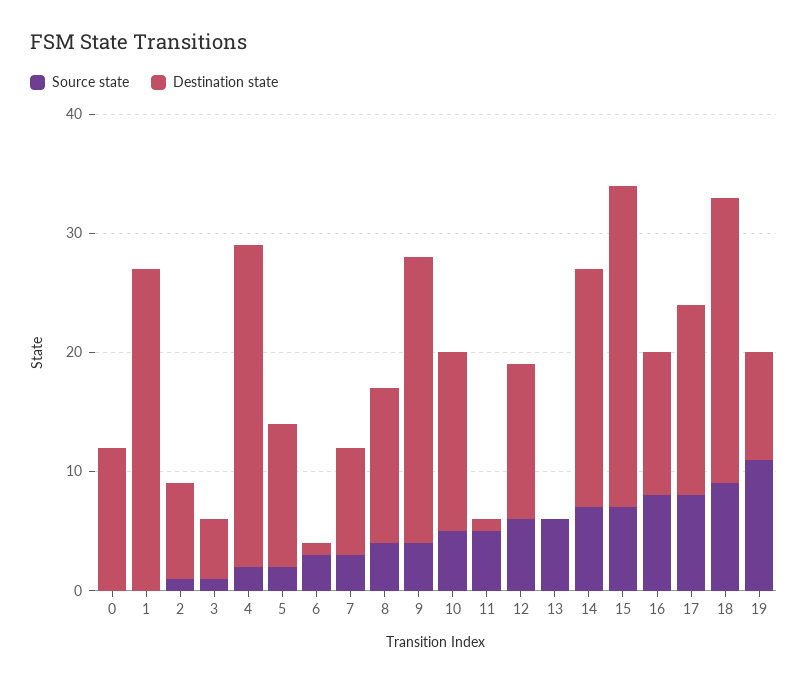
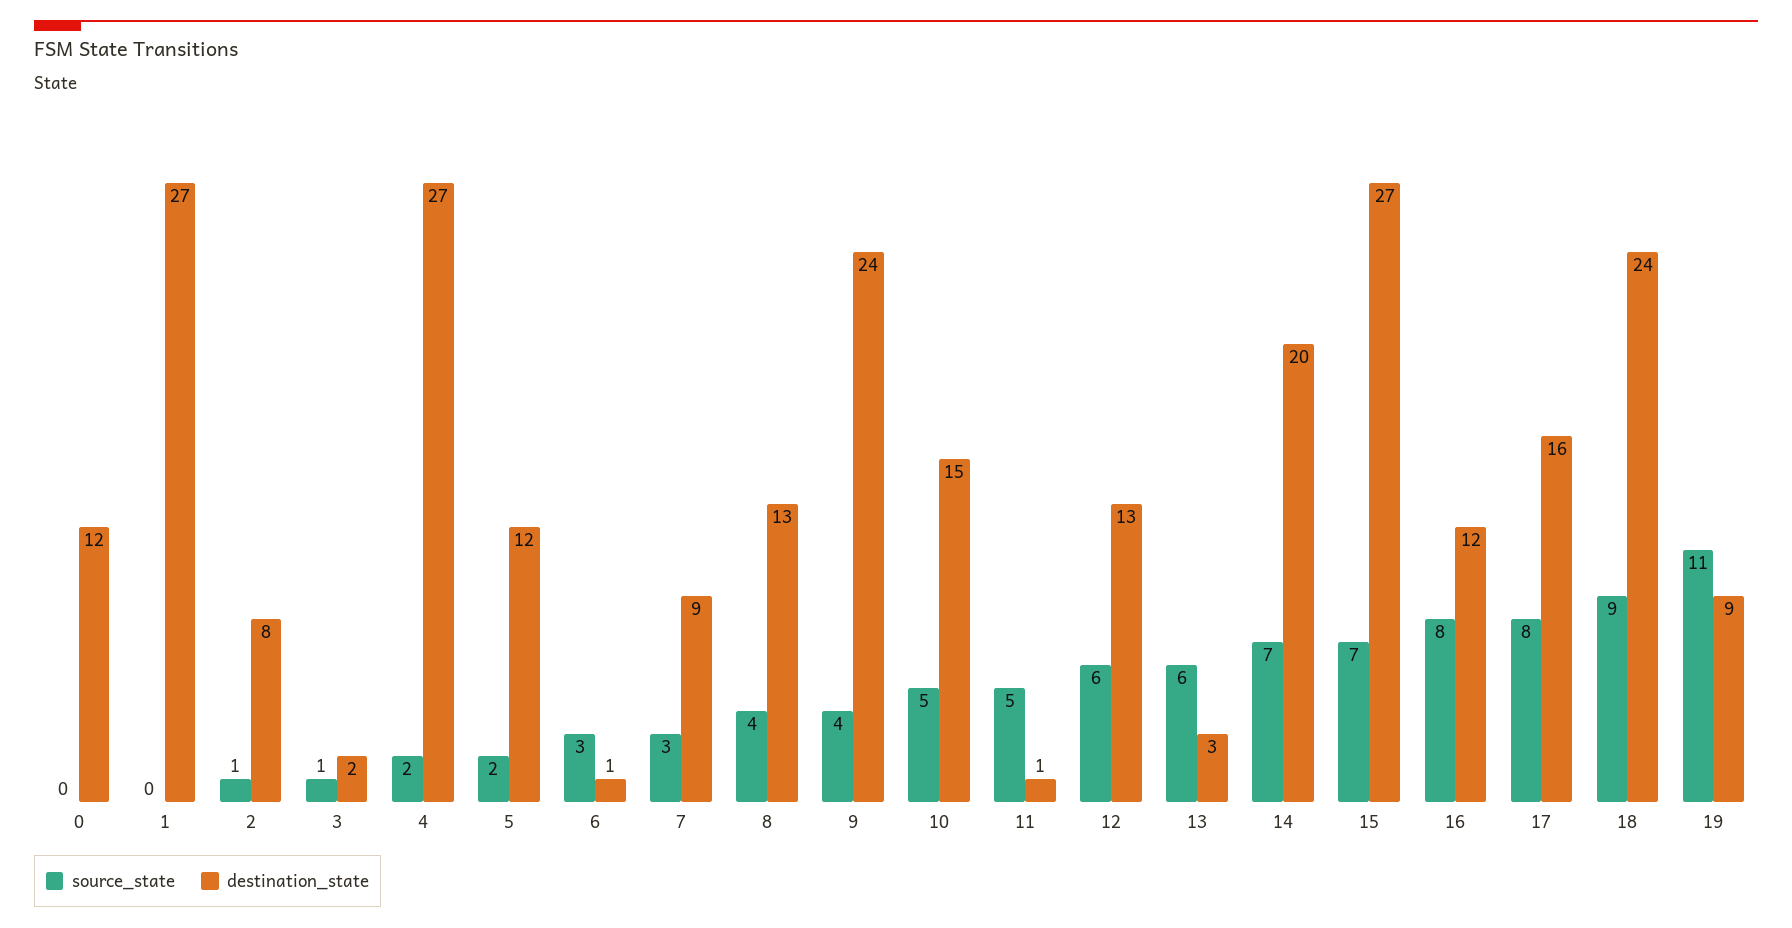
Destination state, 3: 5 -> 2
Destination state, 13: 0 -> 3

